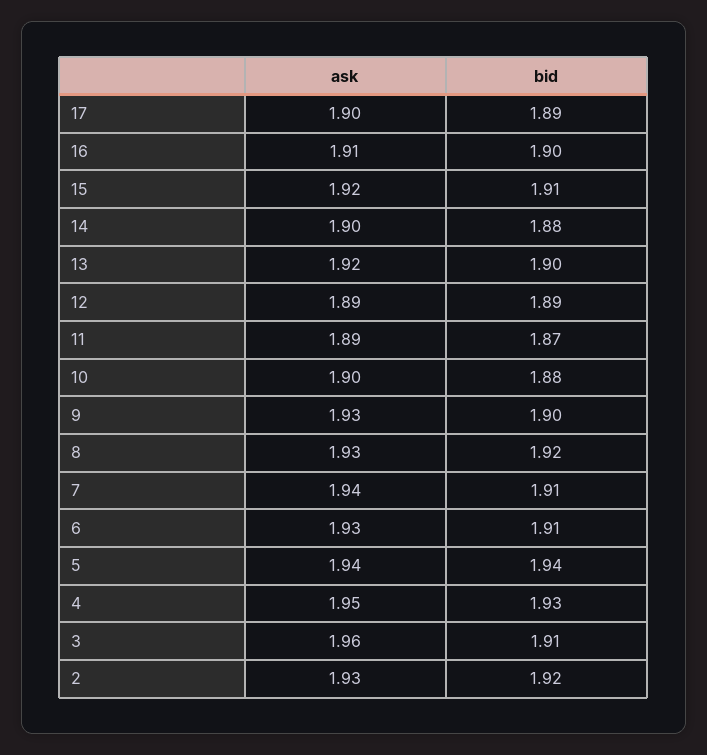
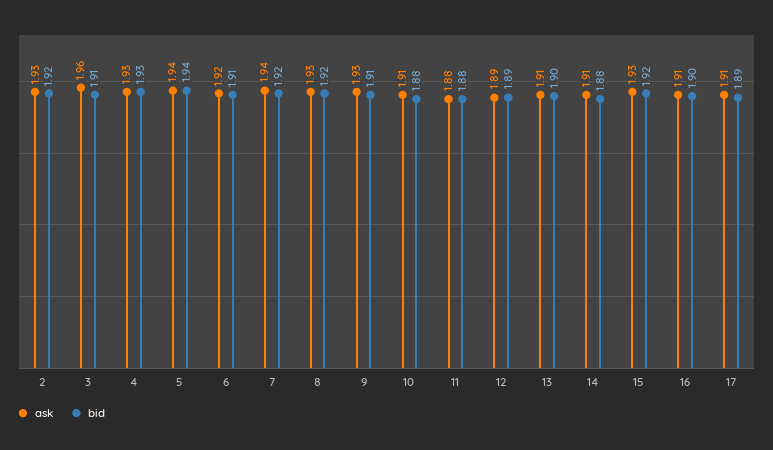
ask, 17: 1.9 -> 1.91
ask, 15: 1.92 -> 1.93
bid, 15: 1.91 -> 1.92
ask, 14: 1.9 -> 1.91
ask, 13: 1.92 -> 1.91
ask, 11: 1.89 -> 1.88
bid, 11: 1.87 -> 1.88
ask, 10: 1.9 -> 1.91
bid, 9: 1.9 -> 1.91
bid, 7: 1.91 -> 1.92
ask, 6: 1.93 -> 1.92
ask, 4: 1.95 -> 1.93

